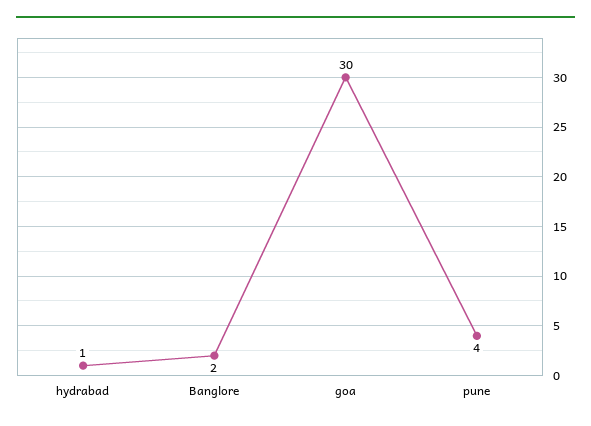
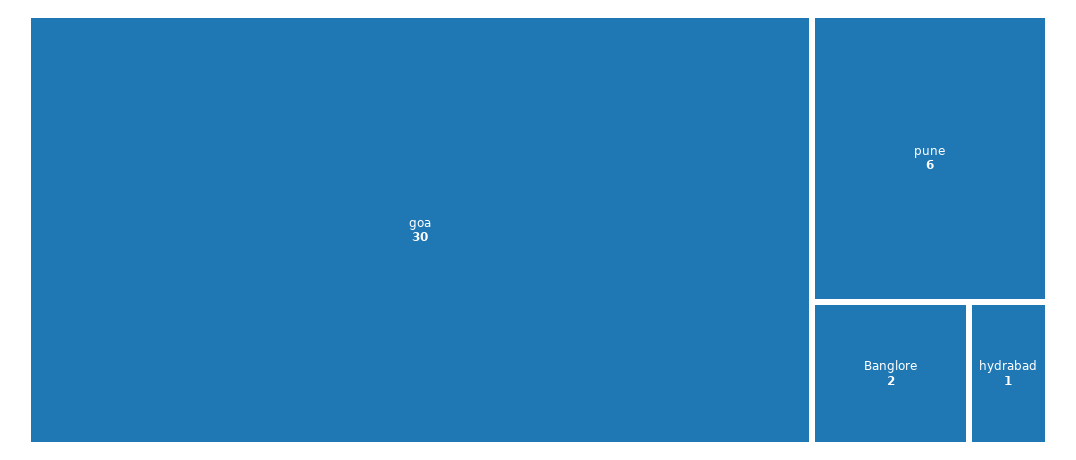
pune: 4 -> 6

